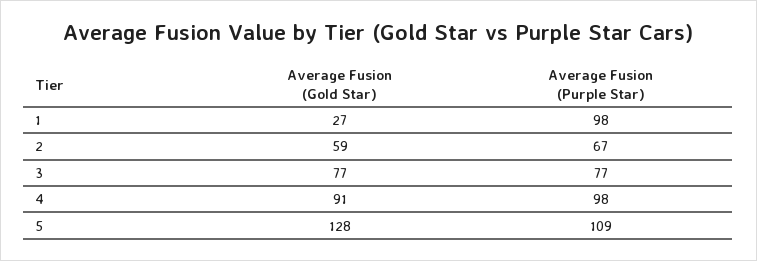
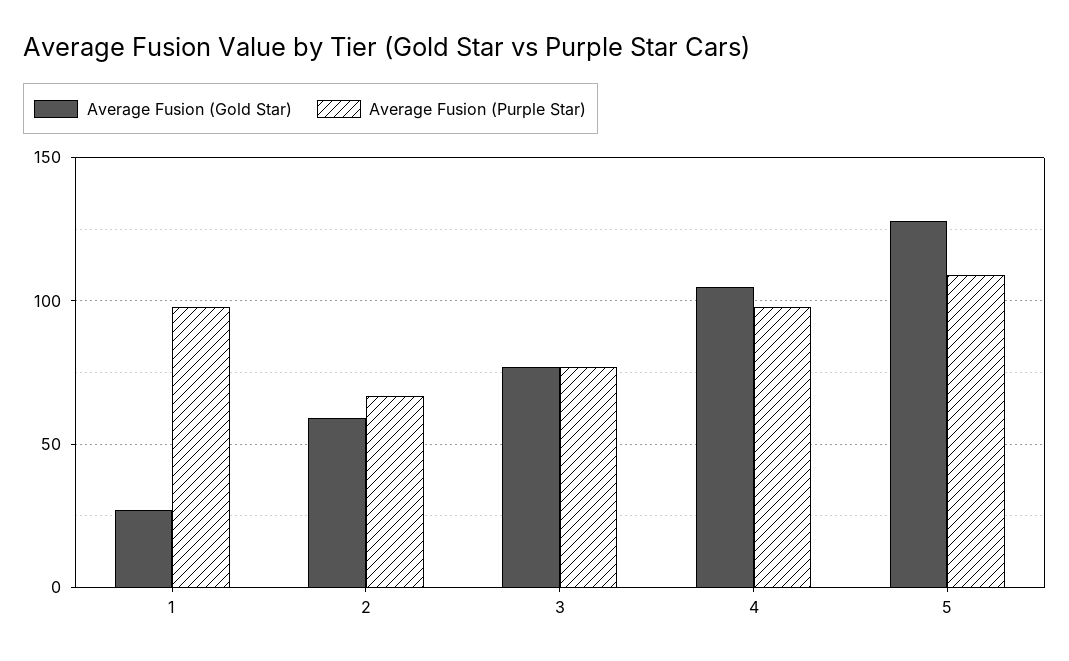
Average Fusion (Gold Star), 4: 91 -> 105

